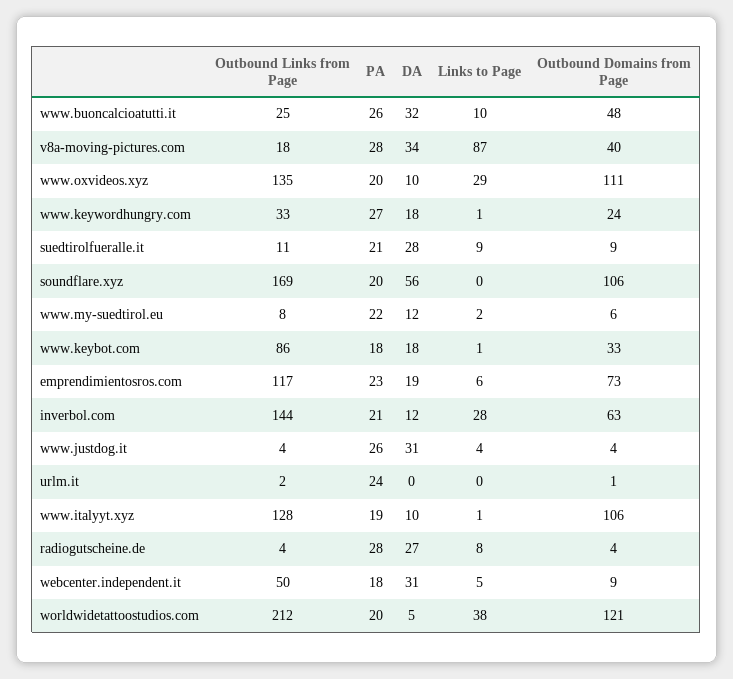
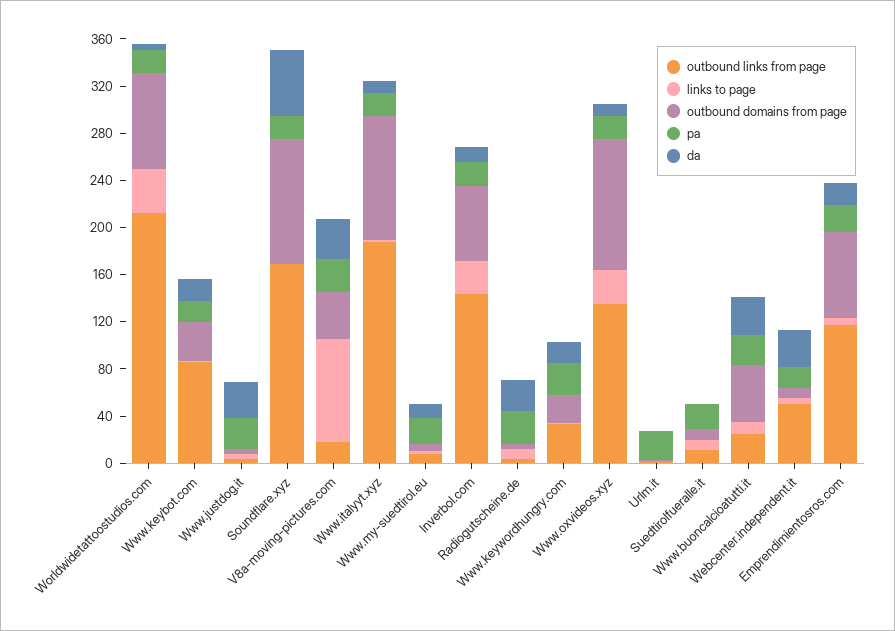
DA, suedtirolfueralle.it: 28 -> 0
Outbound Links from Page, www.italyyt.xyz: 128 -> 190
Outbound Domains from Page, worldwidetattoostudios.com: 121 -> 80

